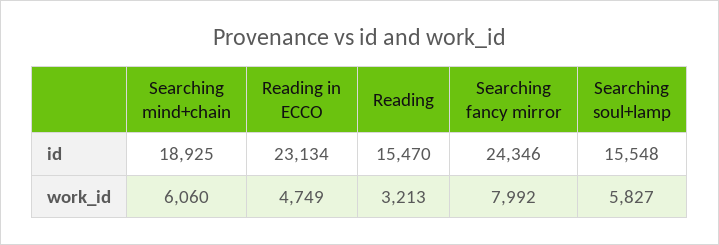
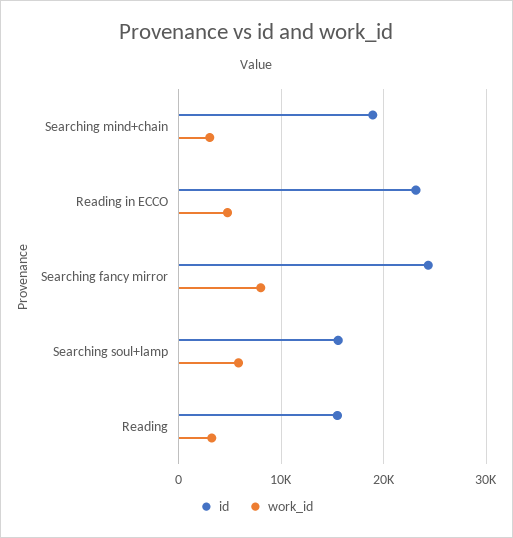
work_id, Searching mind+chain: 6060 -> 3000

